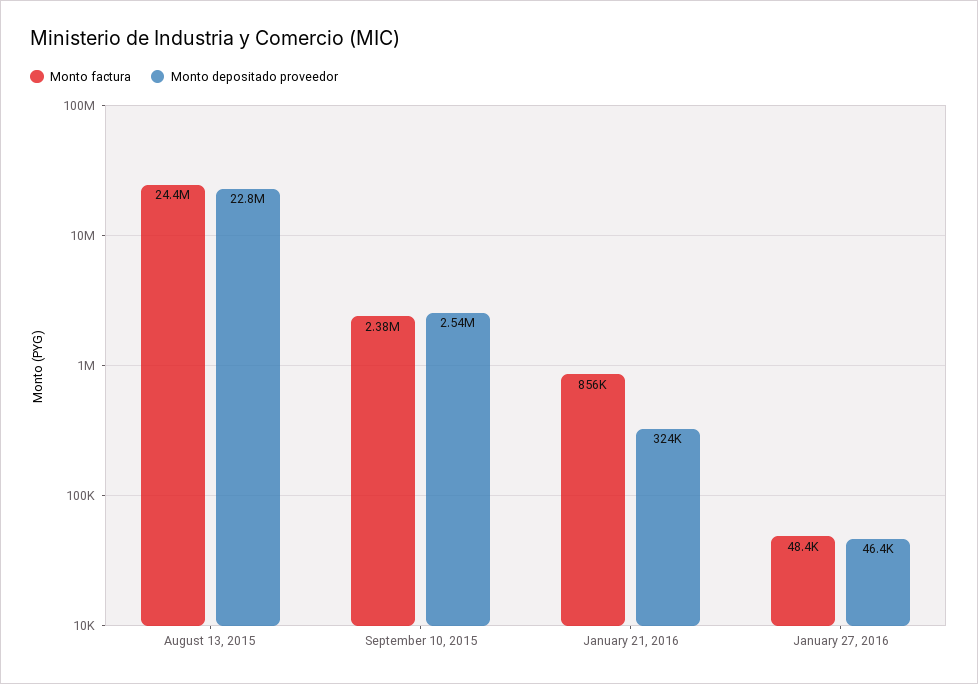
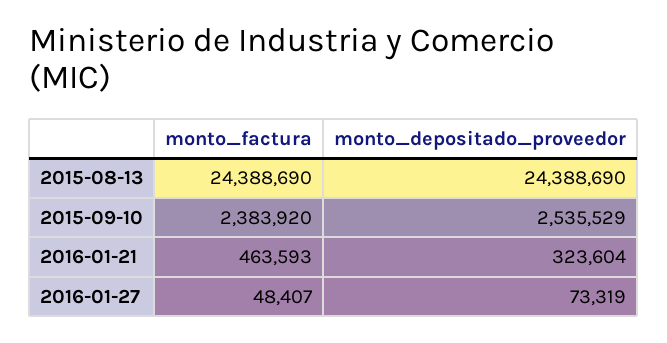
Monto depositado proveedor, August 13, 2015: 22800000 -> 24388690
Monto factura, January 21, 2016: 856000 -> 463593
Monto depositado proveedor, January 27, 2016: 46400 -> 73319

